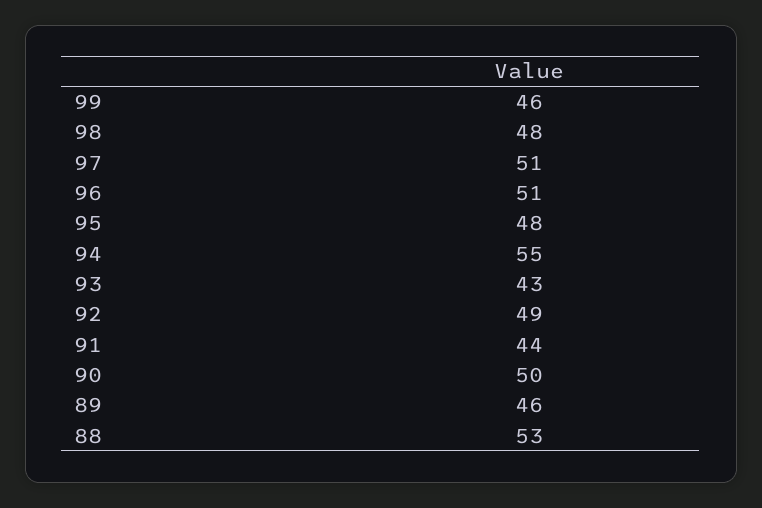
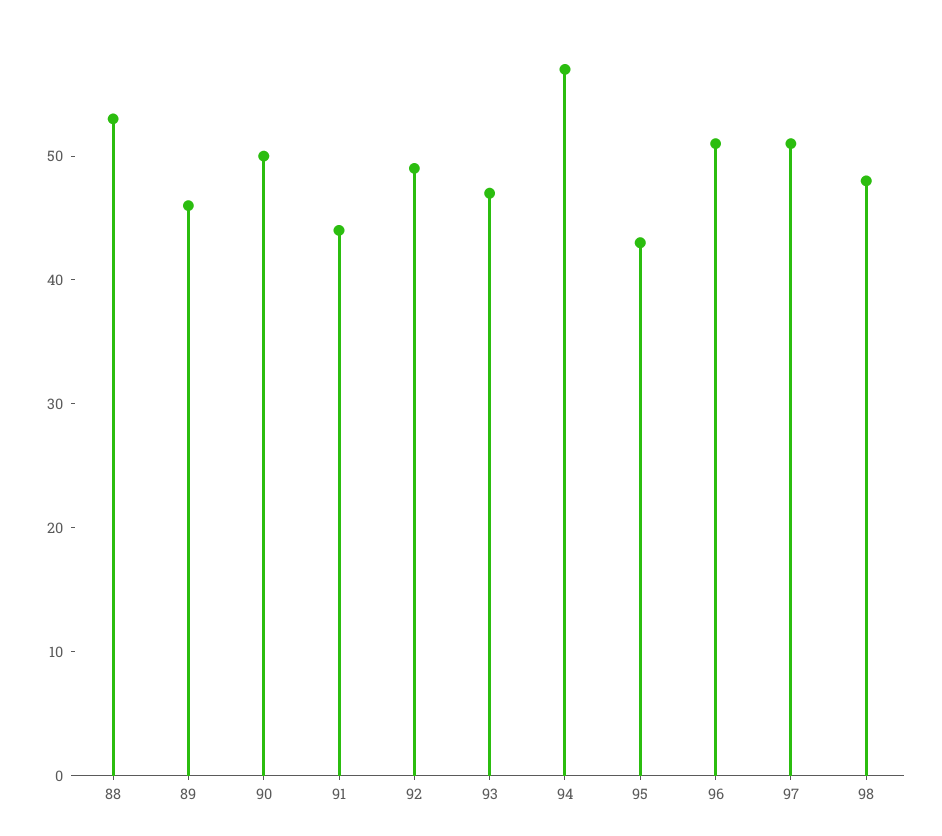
99: 46 -> none
95: 48 -> 43
94: 55 -> 57
93: 43 -> 47

